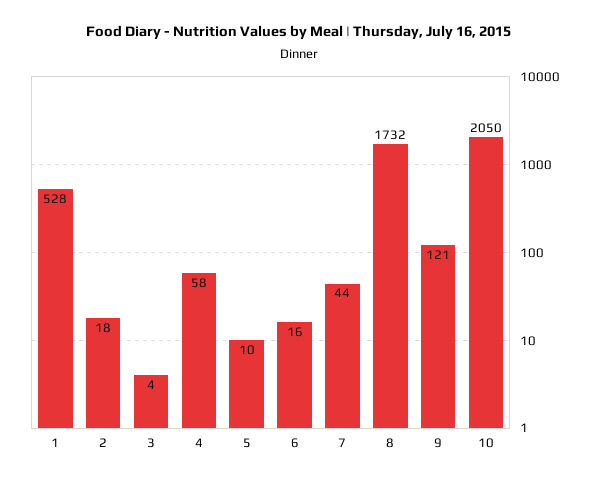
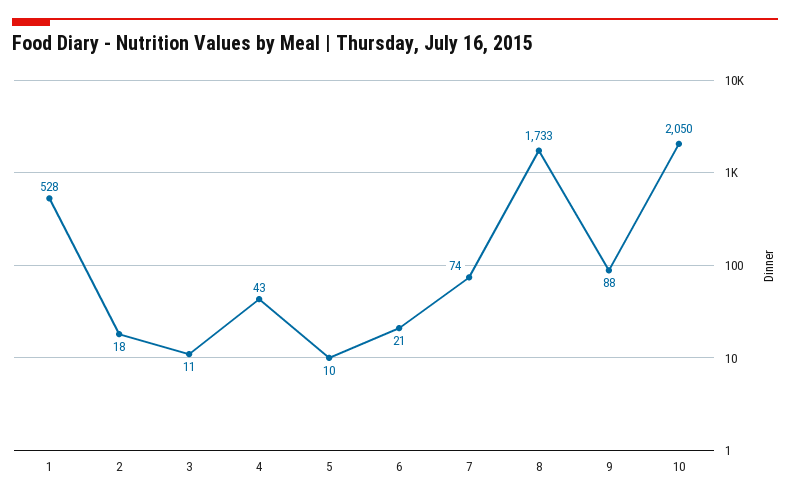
3: 4 -> 11
4: 58 -> 43
6: 16 -> 21
7: 44 -> 74
8: 1732 -> 1733
9: 121 -> 88

